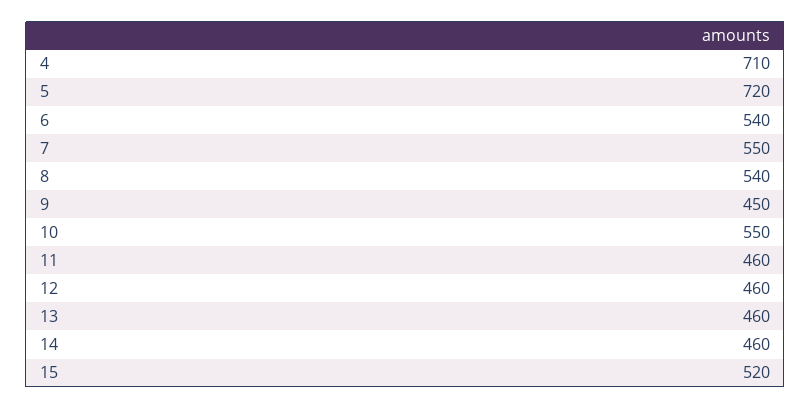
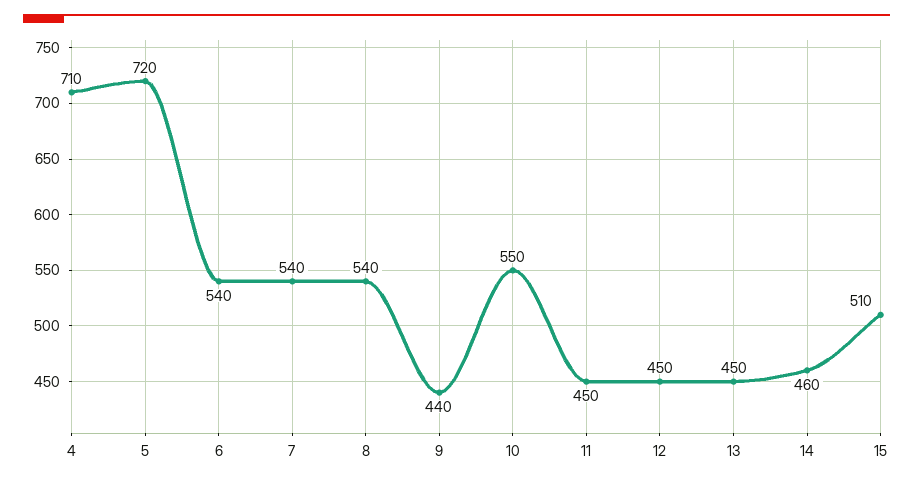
7: 550 -> 540
9: 450 -> 440
11: 460 -> 450
12: 460 -> 450
13: 460 -> 450
15: 520 -> 510

